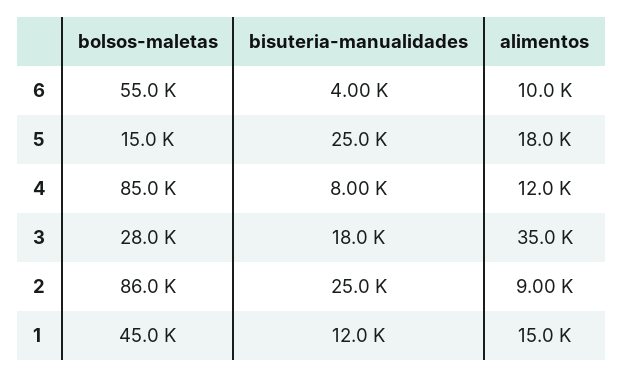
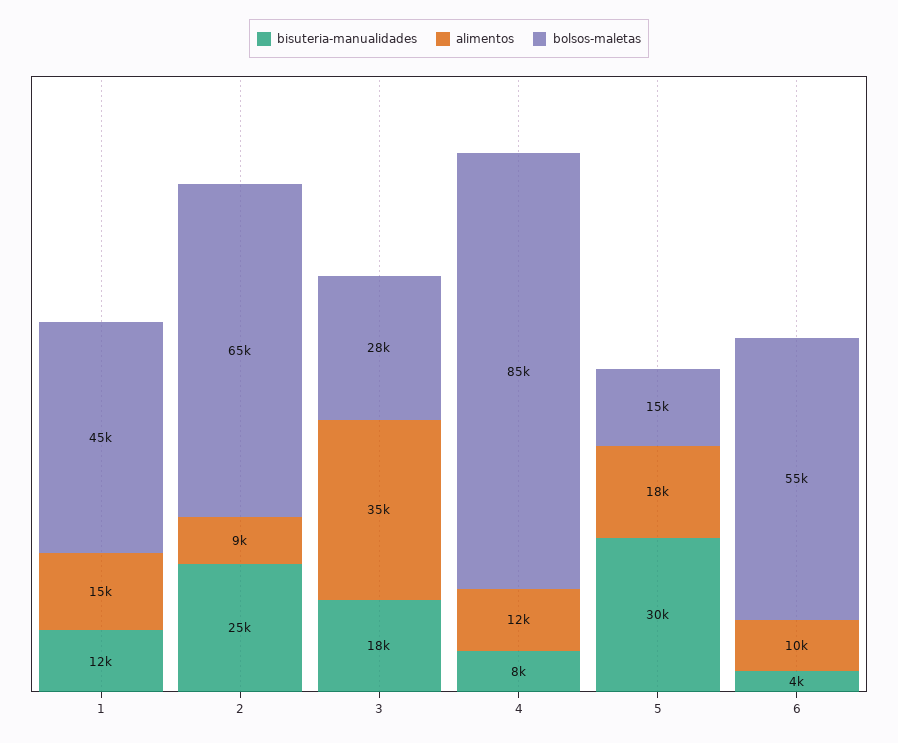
bisuteria-manualidades, 5: 25000 -> 30000
bolsos-maletas, 2: 86000 -> 65000

